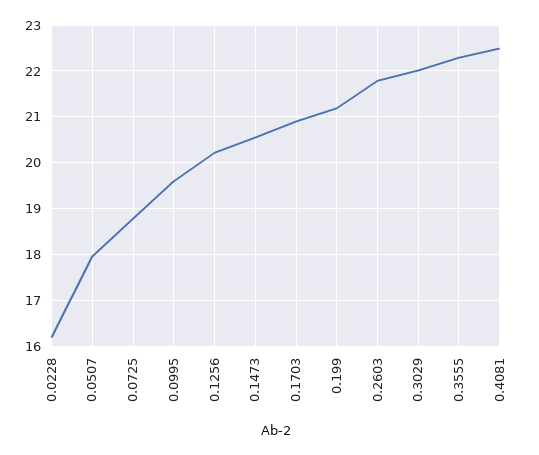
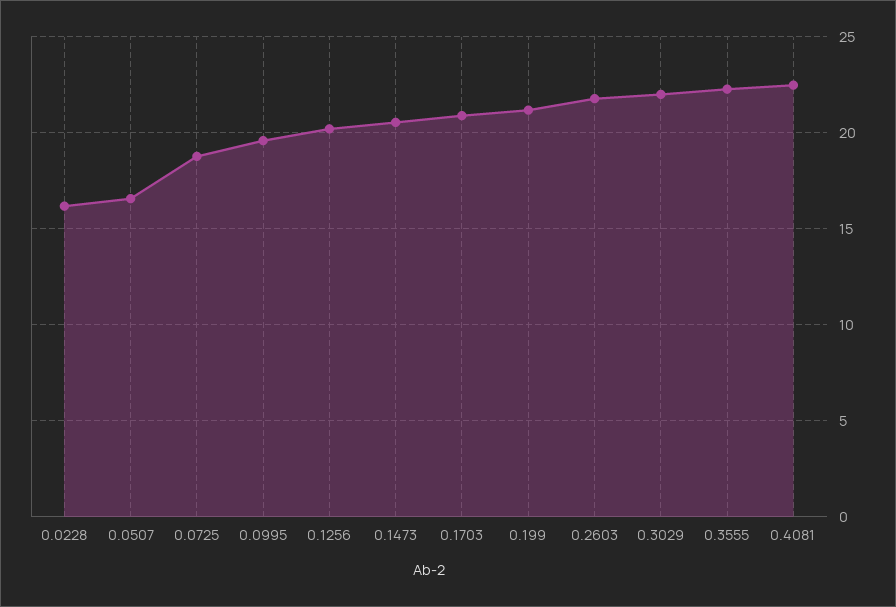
0.0507: 18 -> 16.5

